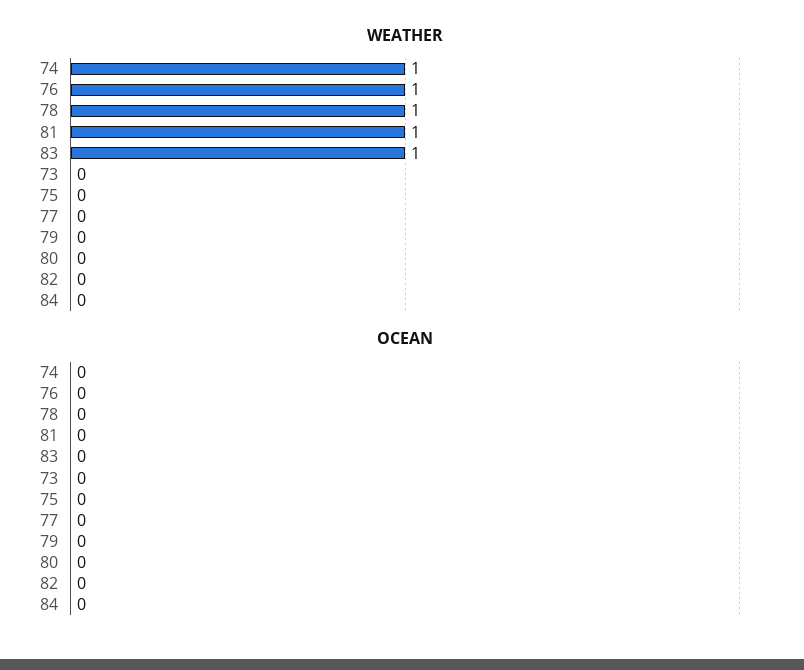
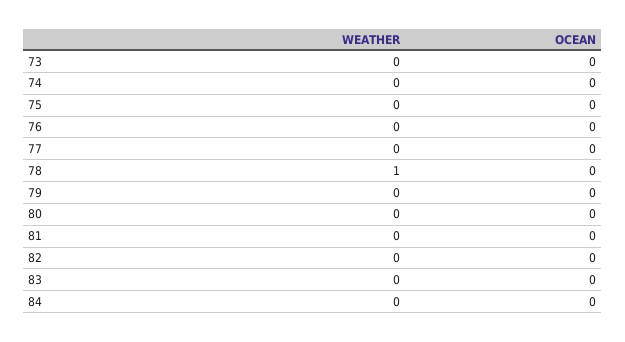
WEATHER, 74: 1 -> 0
WEATHER, 76: 1 -> 0
WEATHER, 81: 1 -> 0
WEATHER, 83: 1 -> 0

